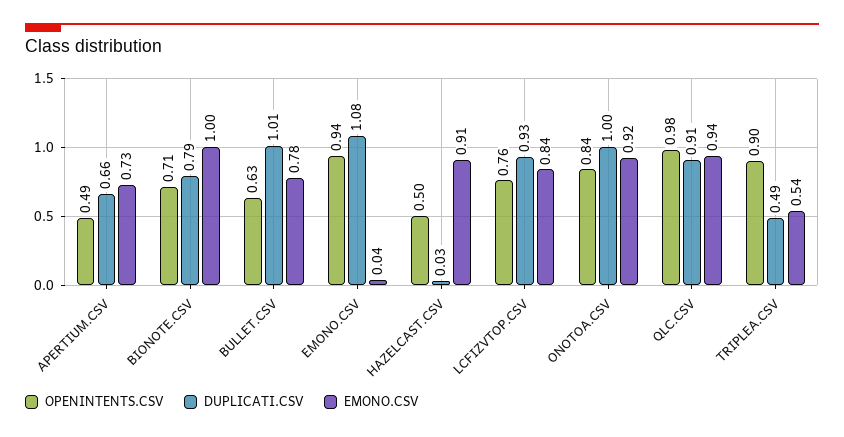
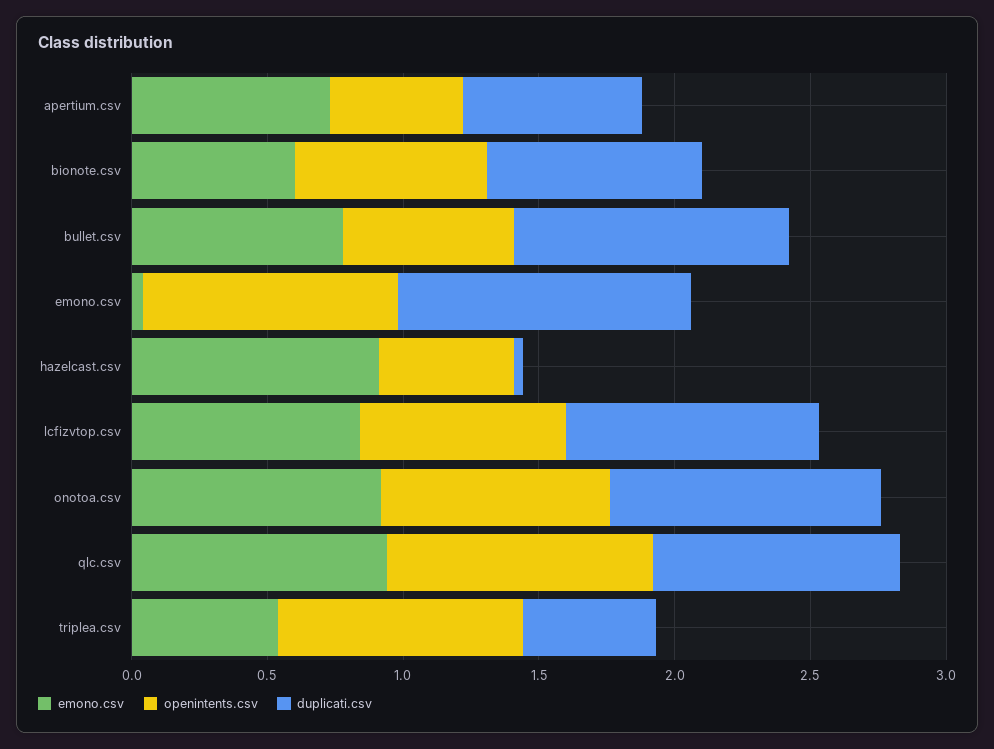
EMONO.CSV, BIONOTE.CSV: 1 -> 0.6

